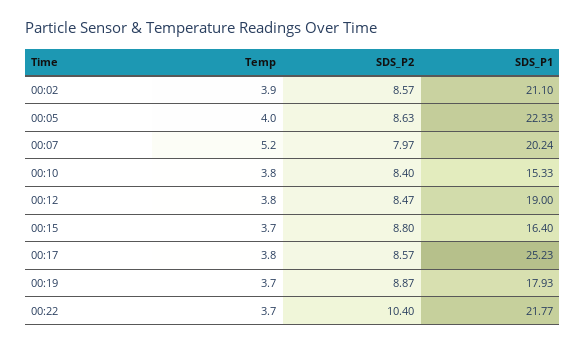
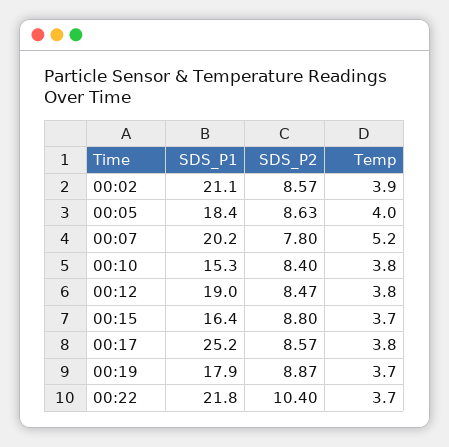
SDS_P1, 00:05: 22.33 -> 18.4
SDS_P2, 00:07: 7.97 -> 7.8

